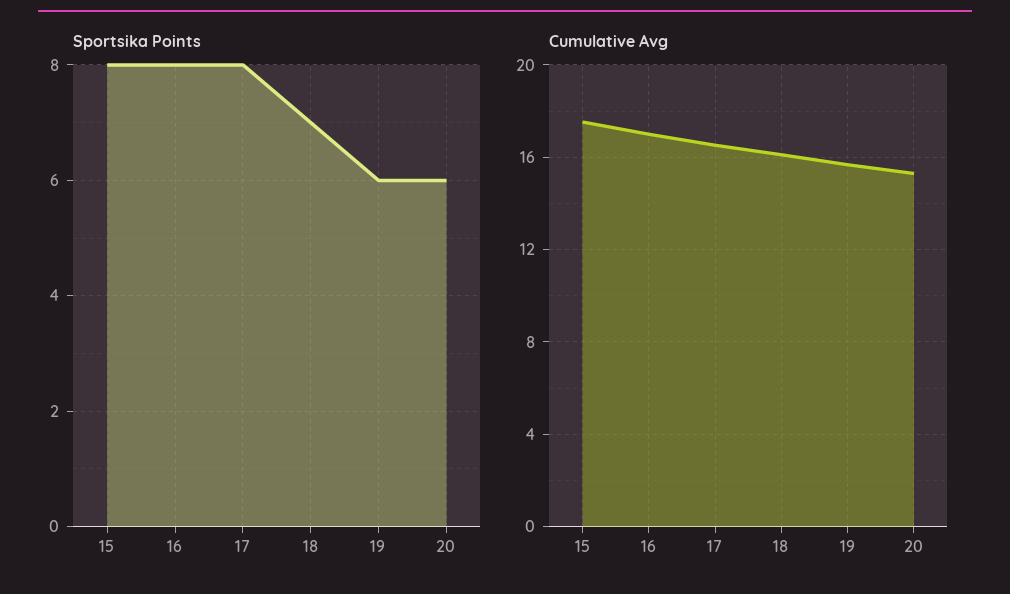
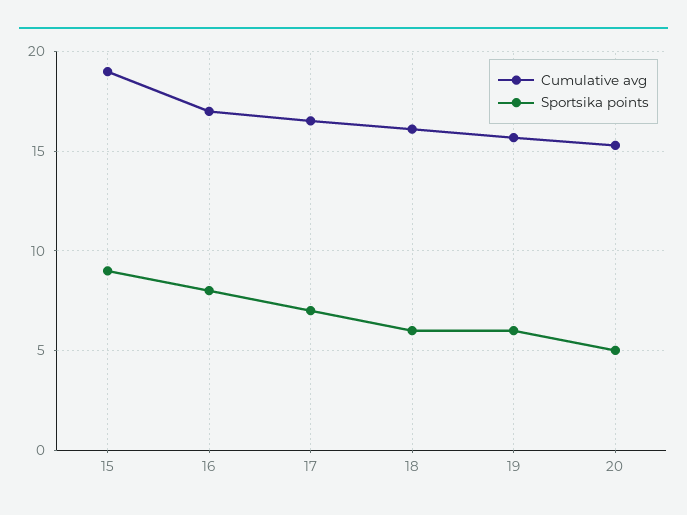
Sportsika Points, 15: 8 -> 9
Sportsika Points, 17: 8 -> 7
Sportsika Points, 18: 7 -> 6
Sportsika Points, 20: 6 -> 5
Cumulative Avg, 15: 17.5 -> 19

